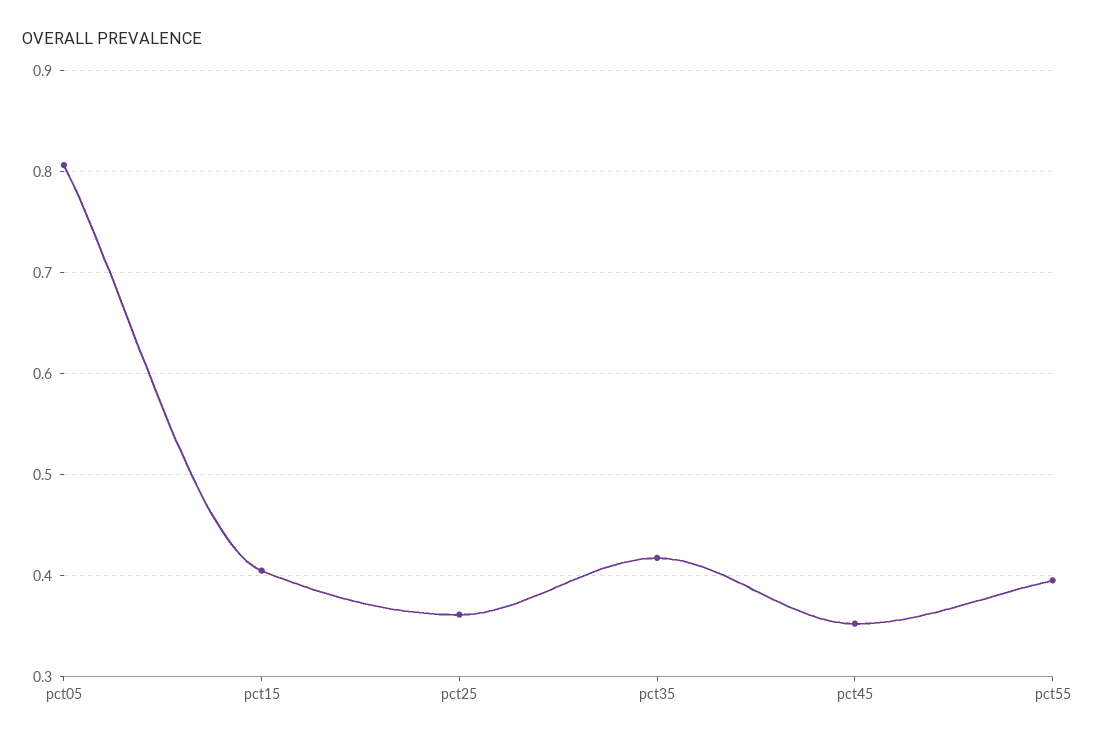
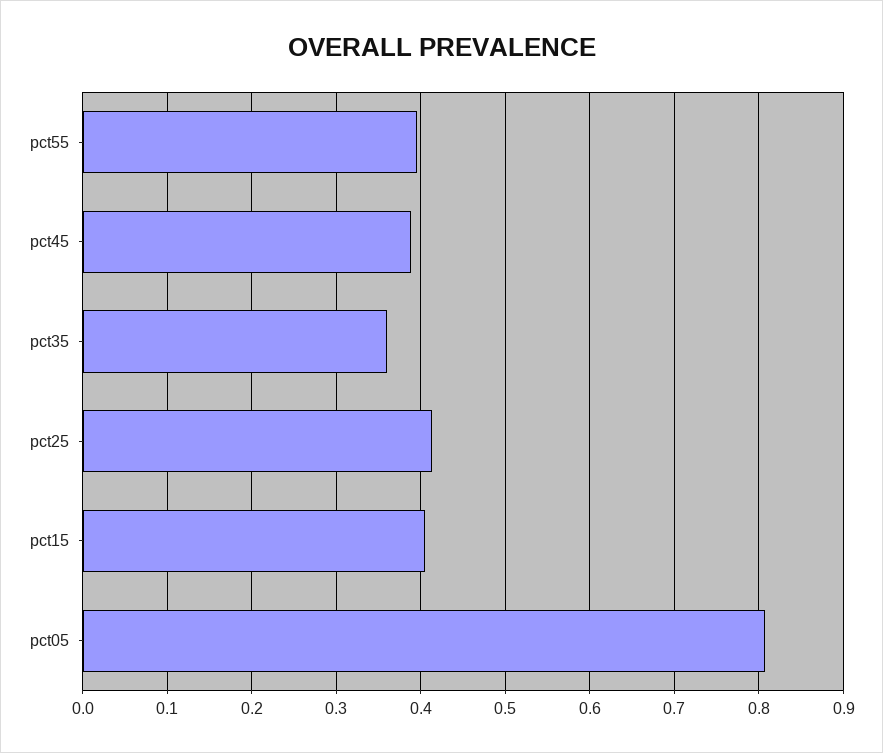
pct25: 0.36 -> 0.41
pct35: 0.42 -> 0.36
pct45: 0.35 -> 0.39

